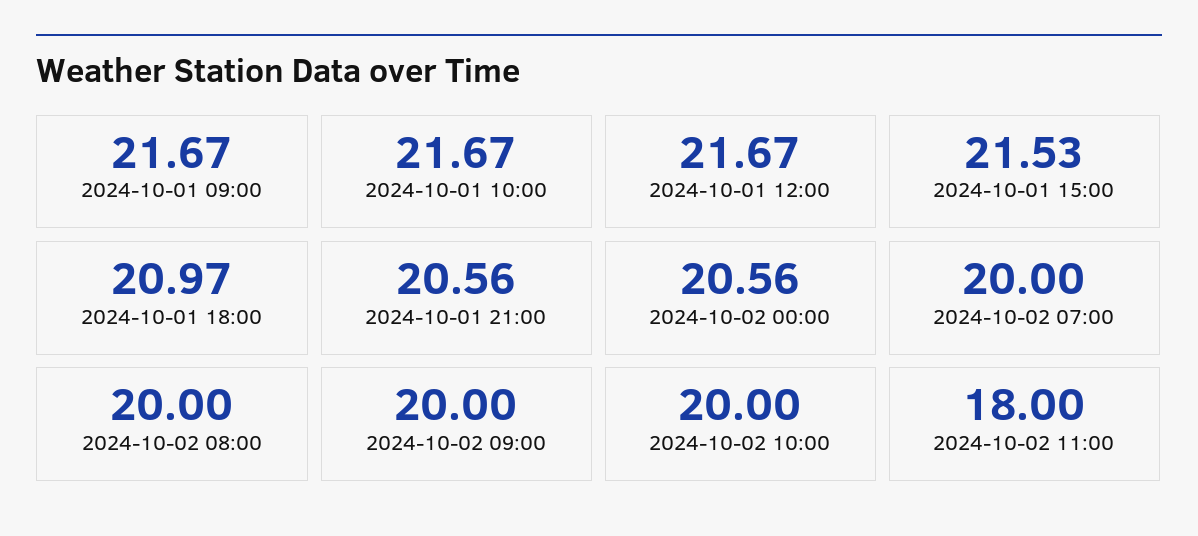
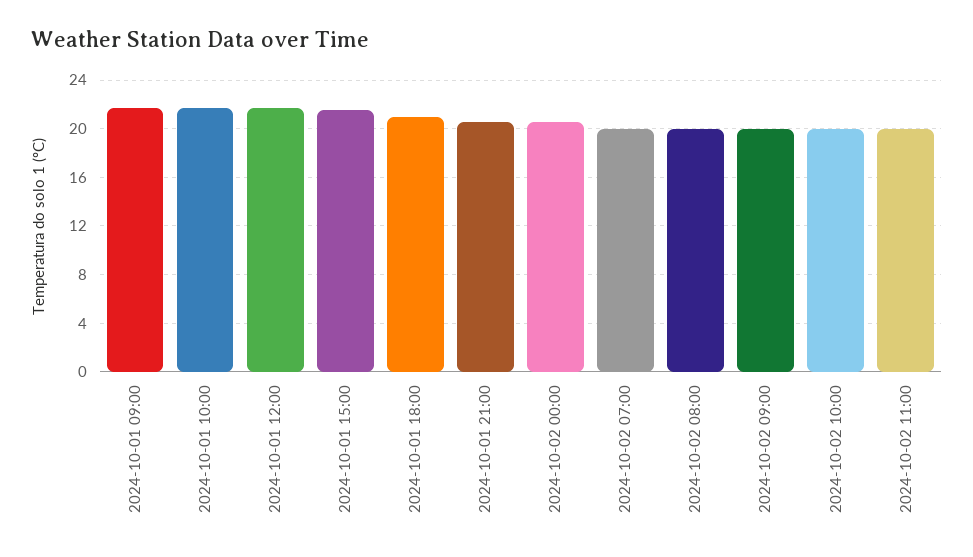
2024-10-02 11:00: 18 -> 20

